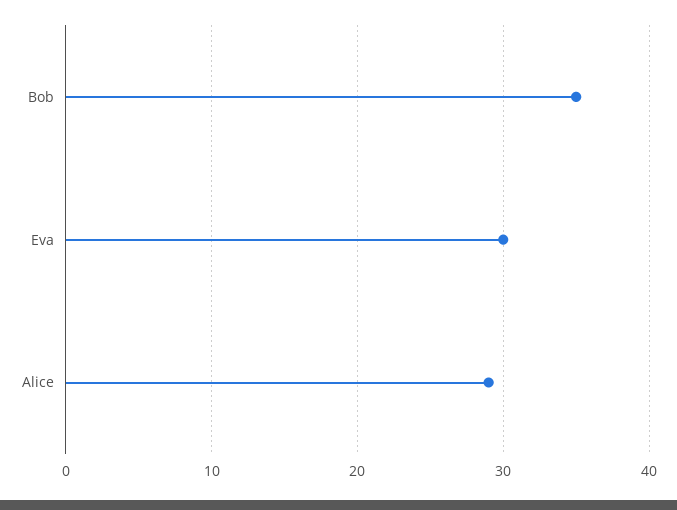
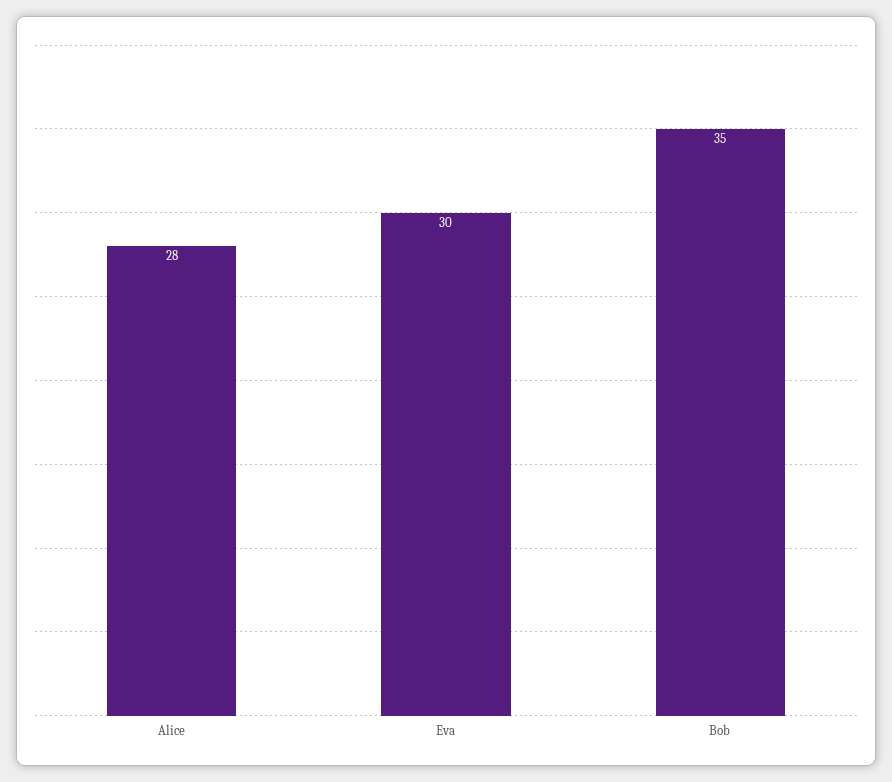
Alice: 29 -> 28

